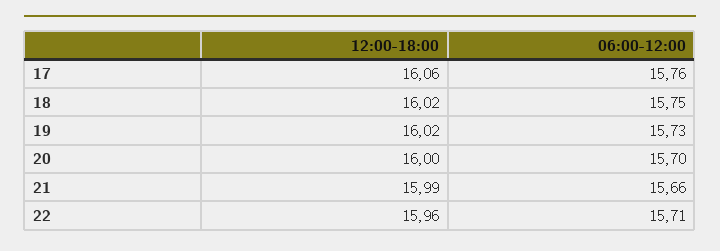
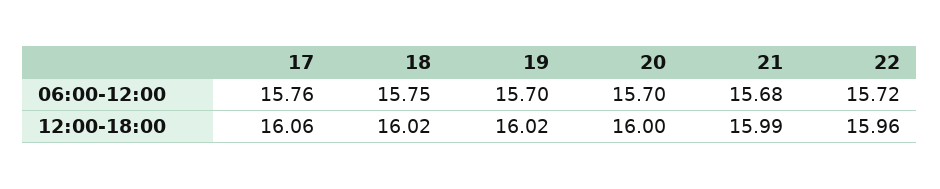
06:00-12:00, 19: 15.73 -> 15.7
06:00-12:00, 21: 15.66 -> 15.68
06:00-12:00, 22: 15.71 -> 15.72

